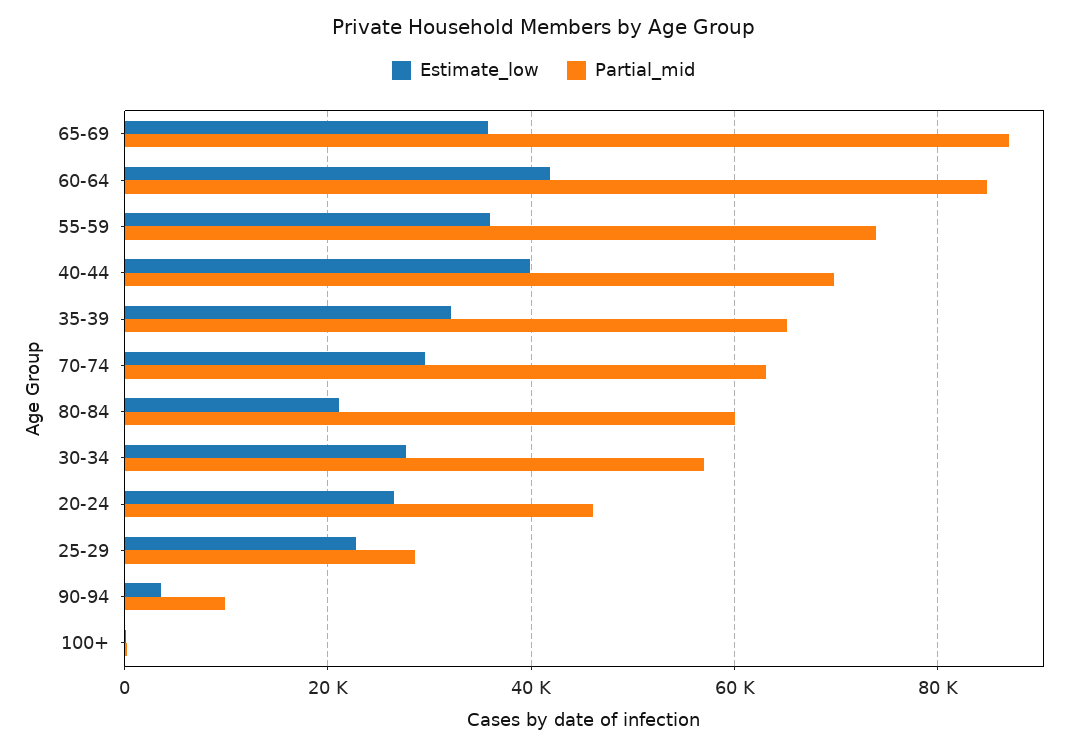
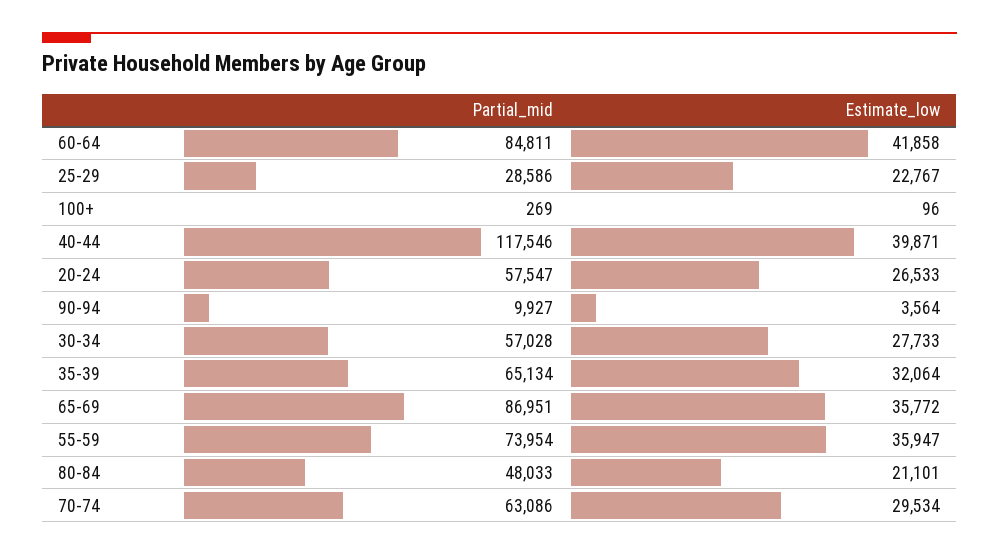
Partial_mid, 40-44: 70000 -> 117546
Partial_mid, 80-84: 60000 -> 48033
Partial_mid, 20-24: 46000 -> 57547

